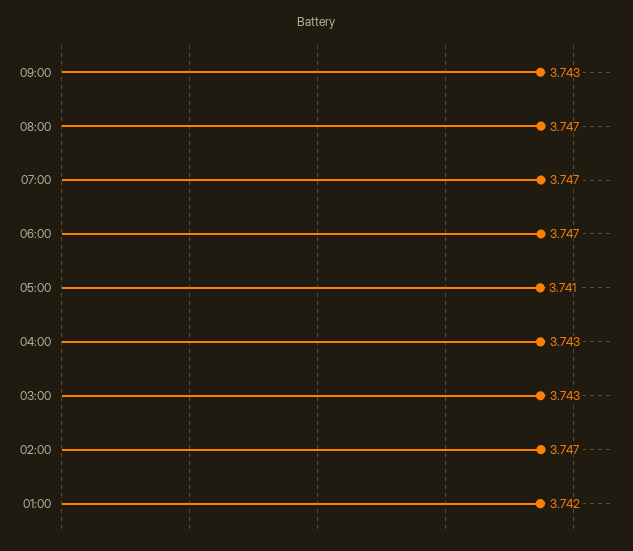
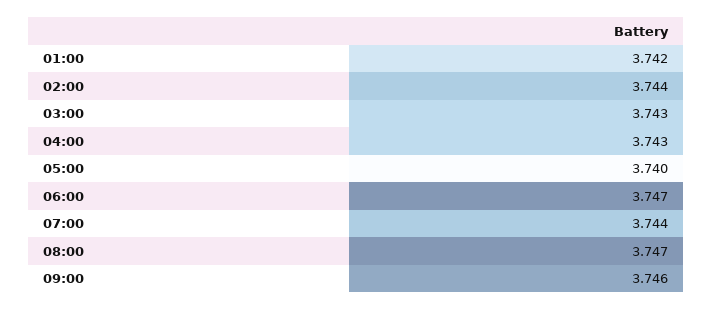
09:00: 3.743 -> 3.746
07:00: 3.747 -> 3.744
05:00: 3.741 -> 3.74
02:00: 3.747 -> 3.744

